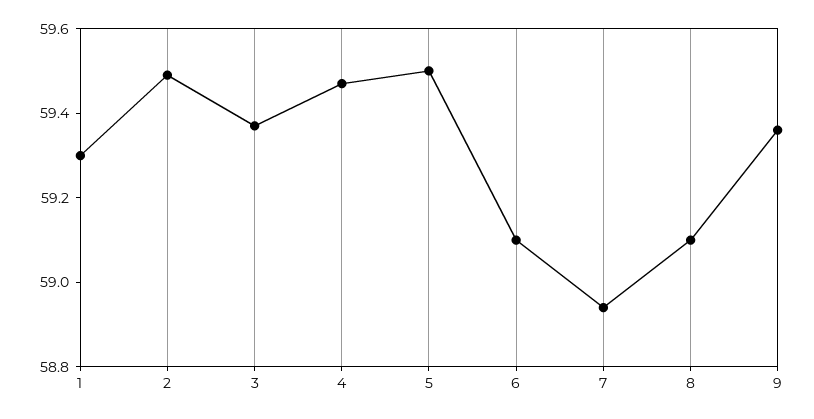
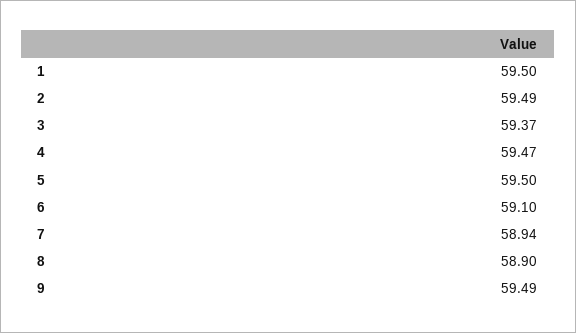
1: 59.3 -> 59.5
8: 59.1 -> 58.9
9: 59.35 -> 59.49

